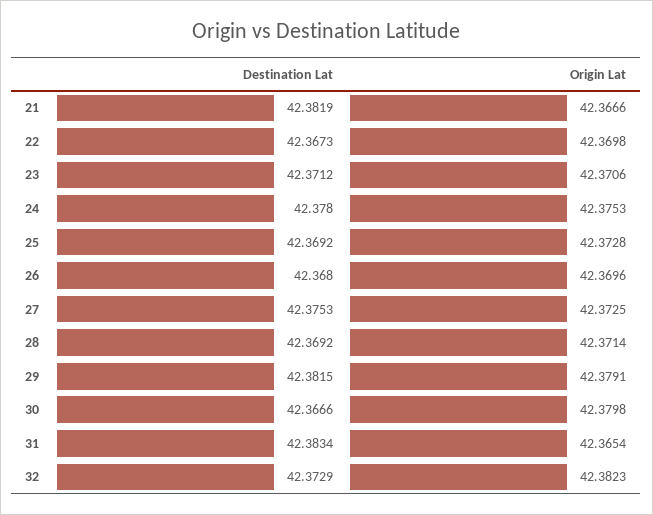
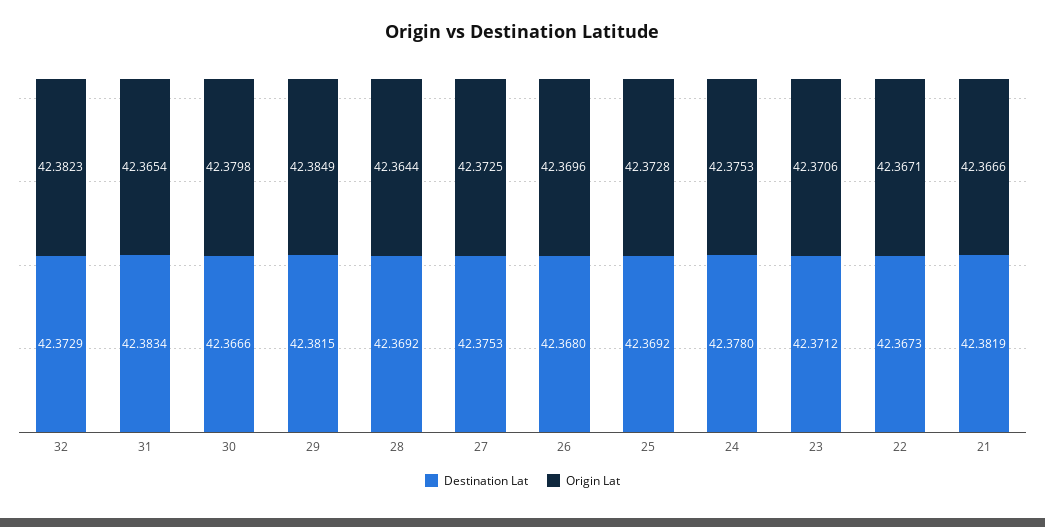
Origin Lat, 22: 42.3698 -> 42.3671
Origin Lat, 28: 42.3714 -> 42.3644
Origin Lat, 29: 42.3791 -> 42.3849

